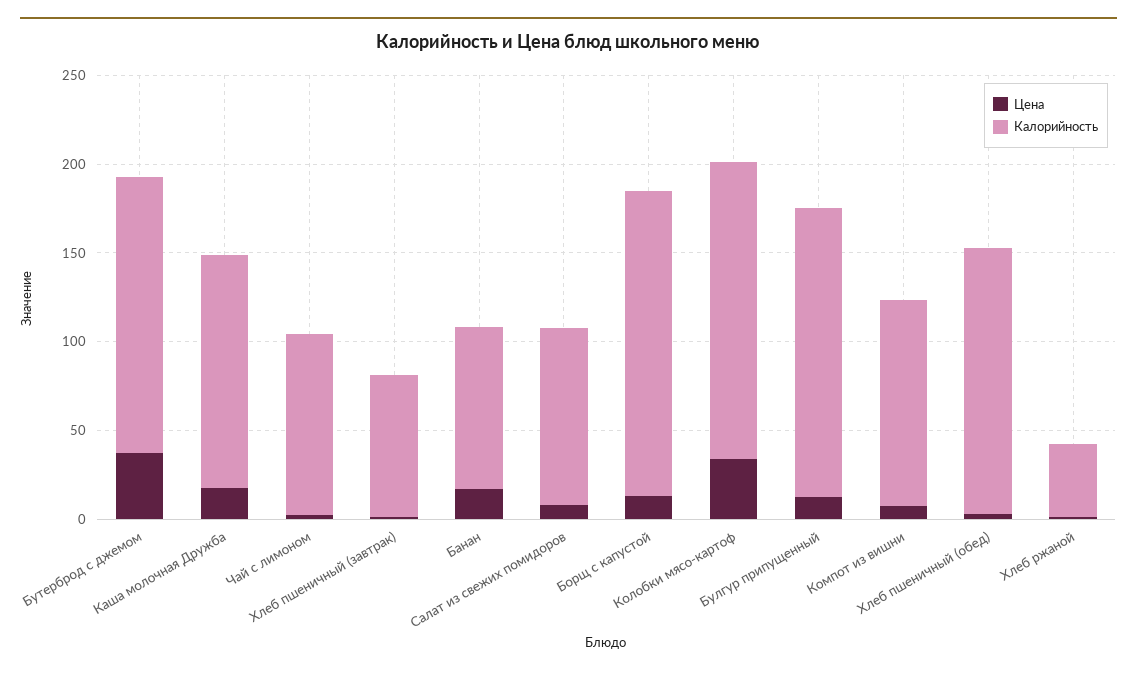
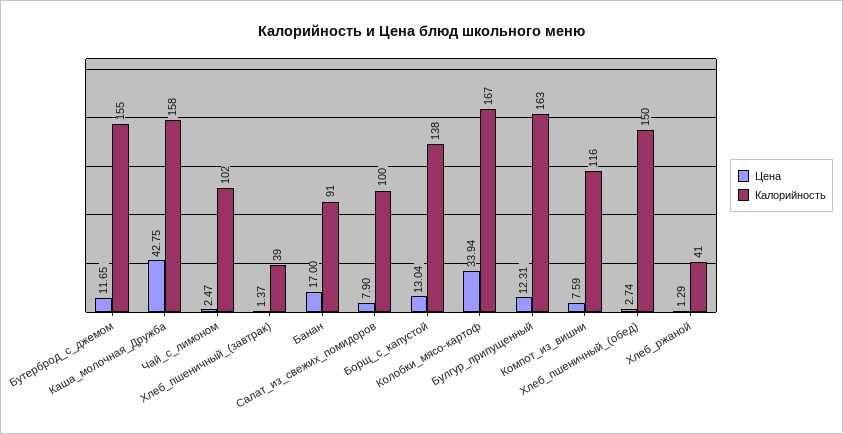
Цена, Бутерброд с джемом: 40 -> 11.65
Цена, Каша молочная Дружба: 20 -> 42.75
Калорийность, Каша молочная Дружба: 130 -> 158
Калорийность, Хлеб пшеничный (завтрак): 80 -> 39
Калорийность, Борщ с капустой: 170 -> 138

